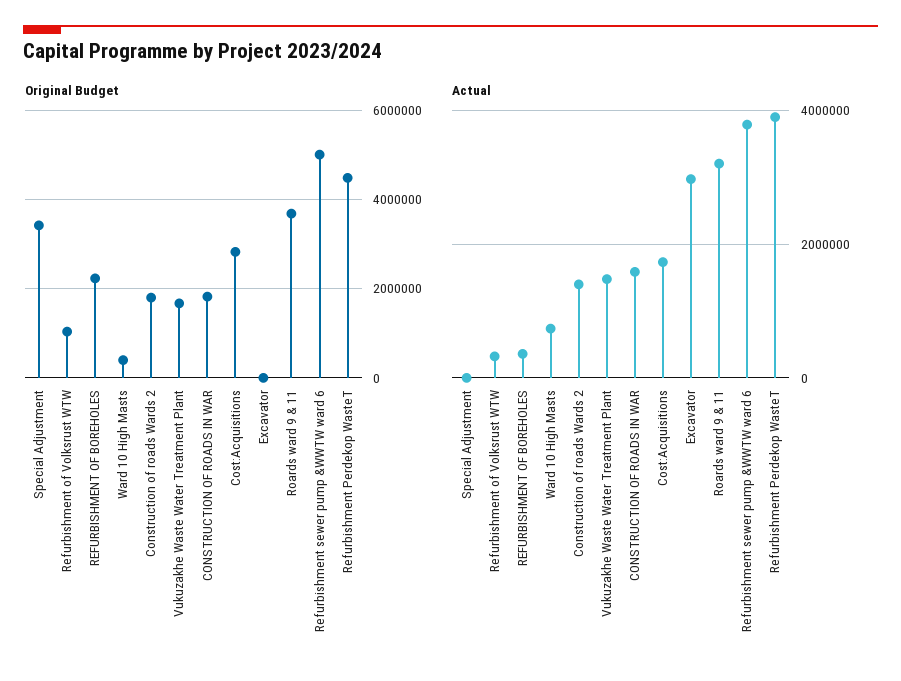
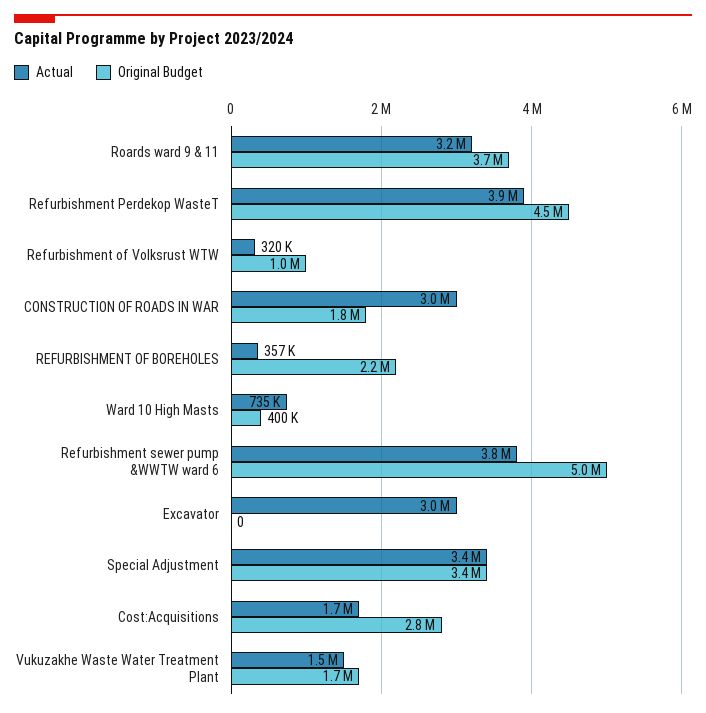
Original Budget, Construction of roads Wards 2: 1800000 -> none
Actual, Special Adjustment: 0 -> 3400000
Actual, Construction of roads Wards 2: 1400000 -> none
Actual, CONSTRUCTION OF ROADS IN WAR: 1600000 -> 3000000

